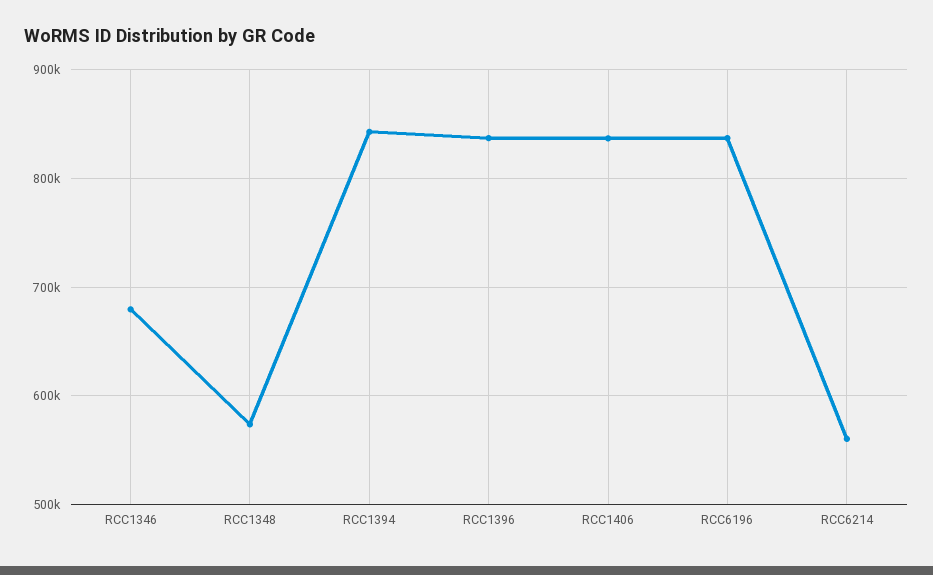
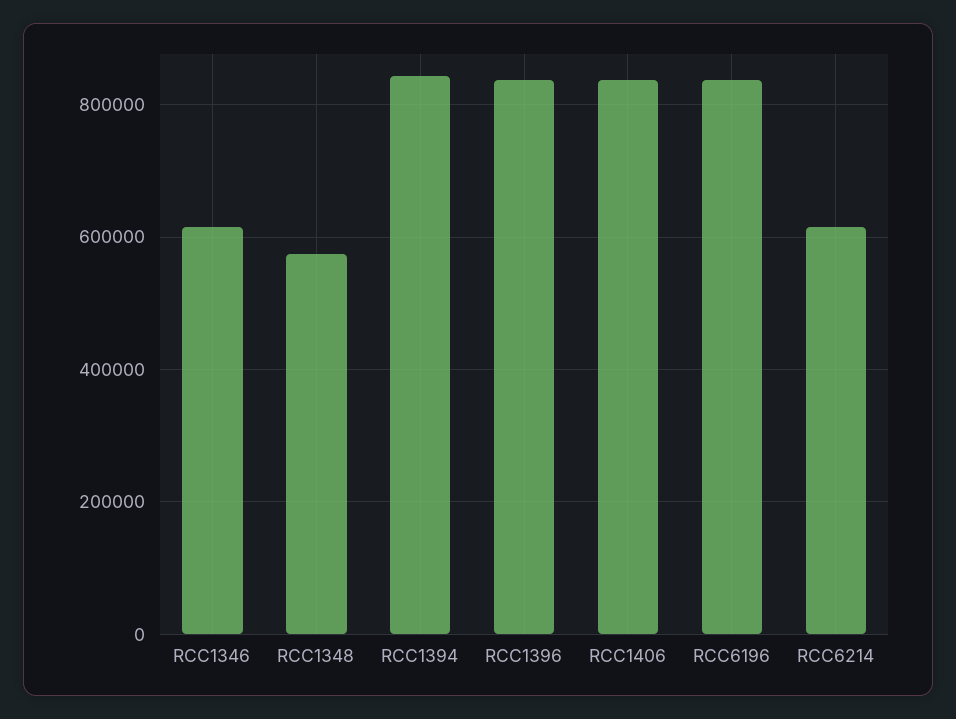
RCC1346: 680000 -> 620000
RCC6214: 560000 -> 620000

